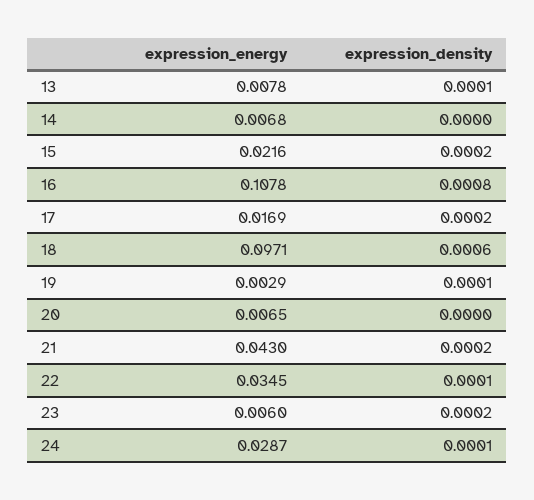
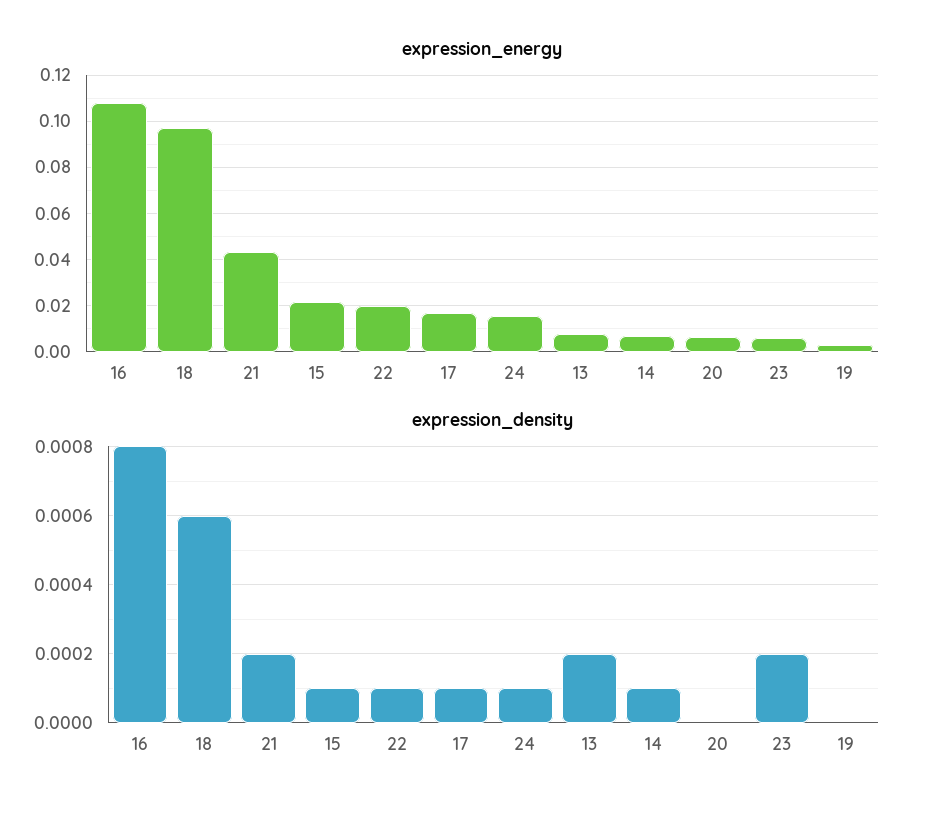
expression_density, 13: 0.0001 -> 0.0002
expression_density, 14: 0 -> 0.0001
expression_density, 15: 0.0002 -> 0.0001
expression_density, 17: 0.0002 -> 0.0001
expression_density, 19: 0.0001 -> 0
expression_energy, 22: 0.0345 -> 0.02
expression_energy, 24: 0.0287 -> 0.015

